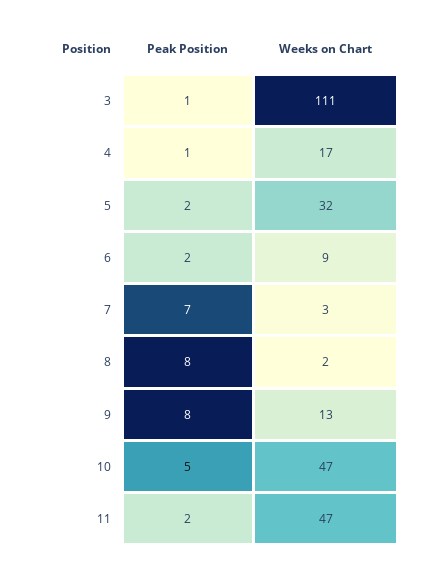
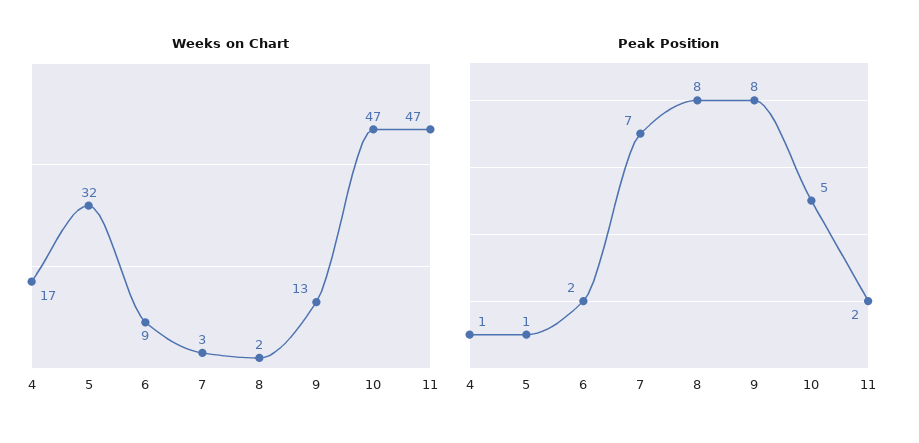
Peak Position, 3: 1 -> none
Weeks on Chart, 3: 111 -> none
Peak Position, 5: 2 -> 1

